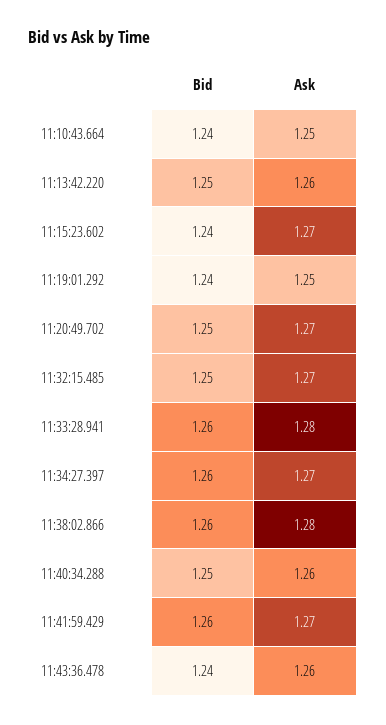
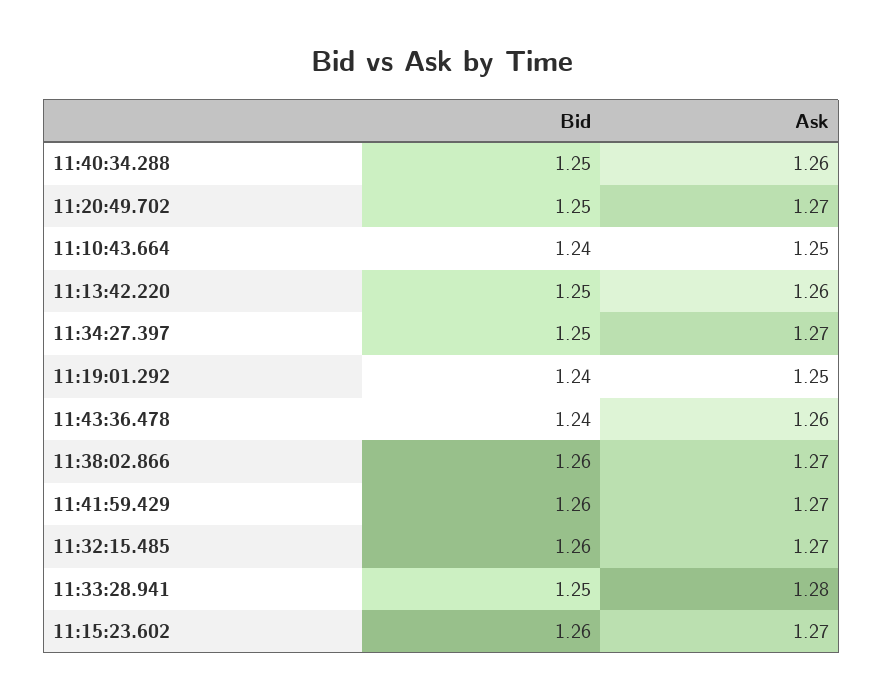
Bid, 11:15:23.602: 1.24 -> 1.26
Bid, 11:32:15.485: 1.25 -> 1.26
Bid, 11:33:28.941: 1.26 -> 1.25
Bid, 11:34:27.397: 1.26 -> 1.25
Ask, 11:38:02.866: 1.28 -> 1.27

